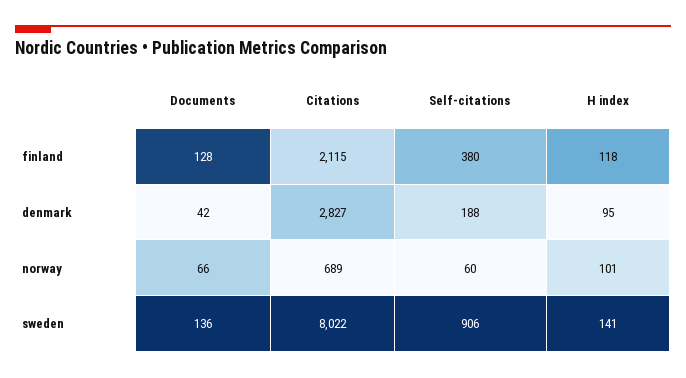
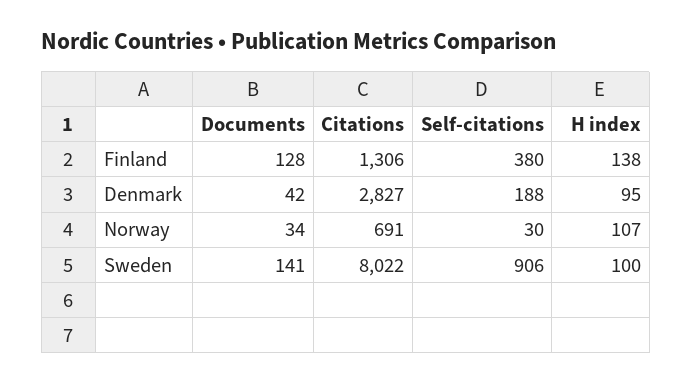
Citations, finland: 2115 -> 1306
H index, finland: 118 -> 138
Documents, norway: 66 -> 34
Citations, norway: 689 -> 691
Self-citations, norway: 60 -> 30
H index, norway: 101 -> 107
Documents, sweden: 136 -> 141
H index, sweden: 141 -> 100

